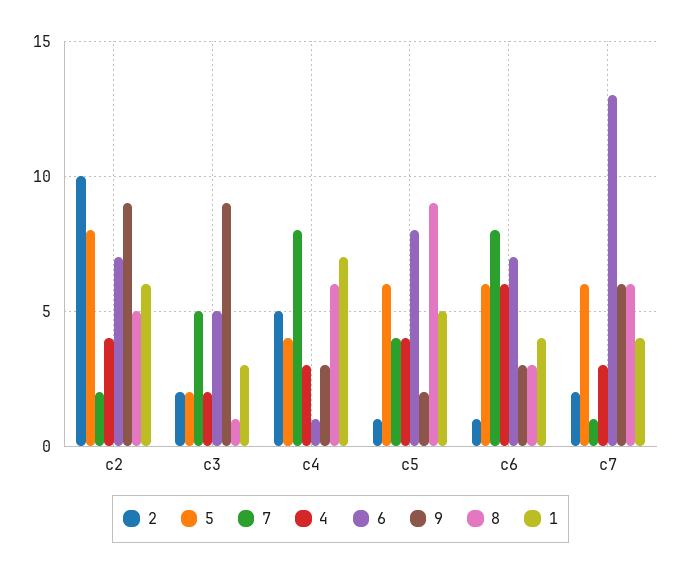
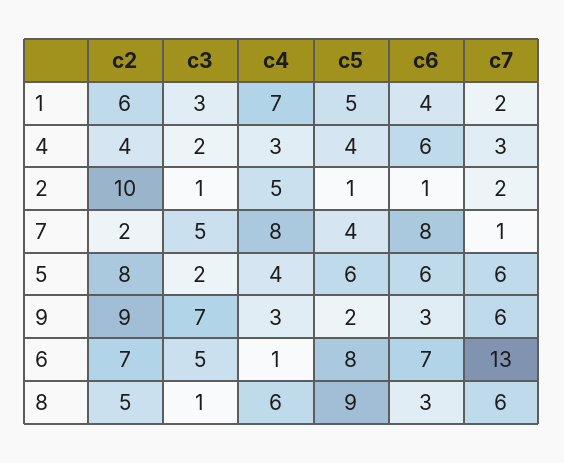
2, c3: 2 -> 1
9, c3: 9 -> 7
1, c7: 4 -> 2

